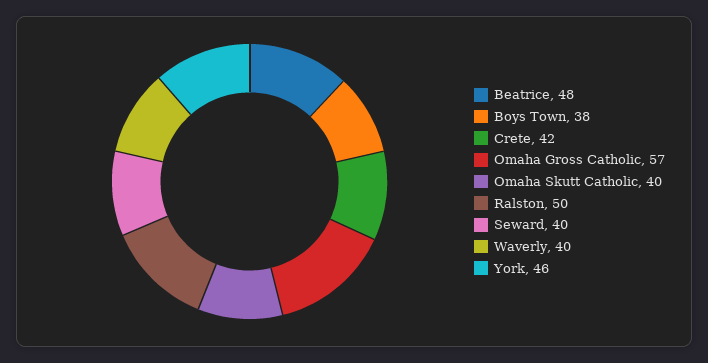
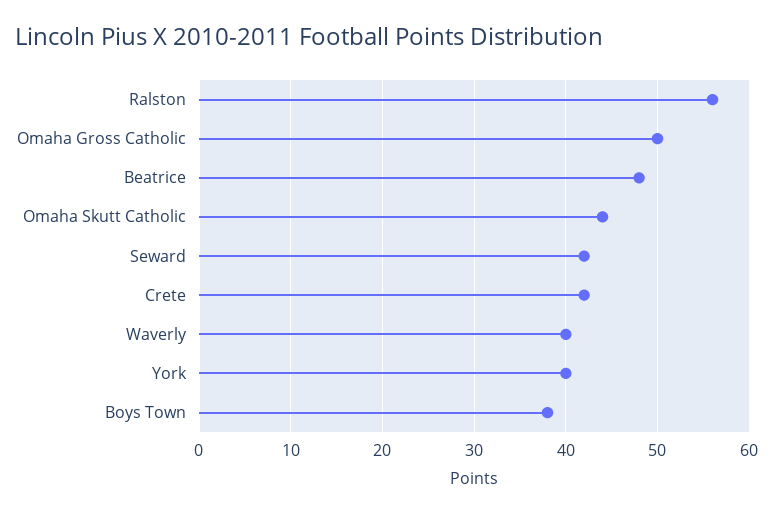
Omaha Gross Catholic: 57 -> 50
Omaha Skutt Catholic: 40 -> 44
Ralston: 50 -> 56
Seward: 40 -> 42
York: 46 -> 40

